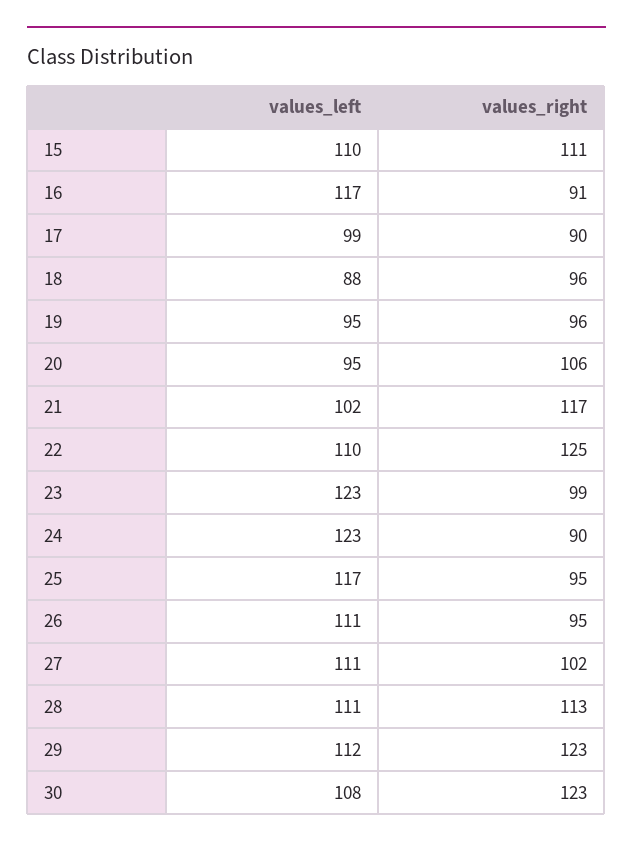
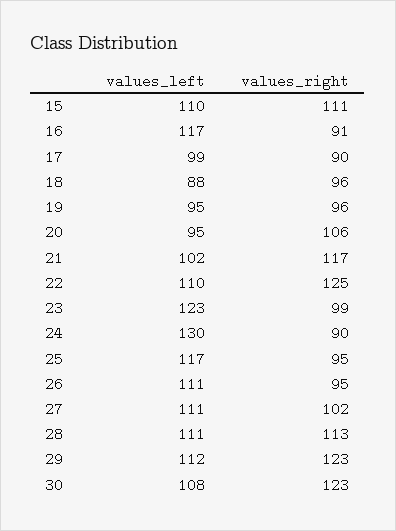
values_left, 24: 123 -> 130

